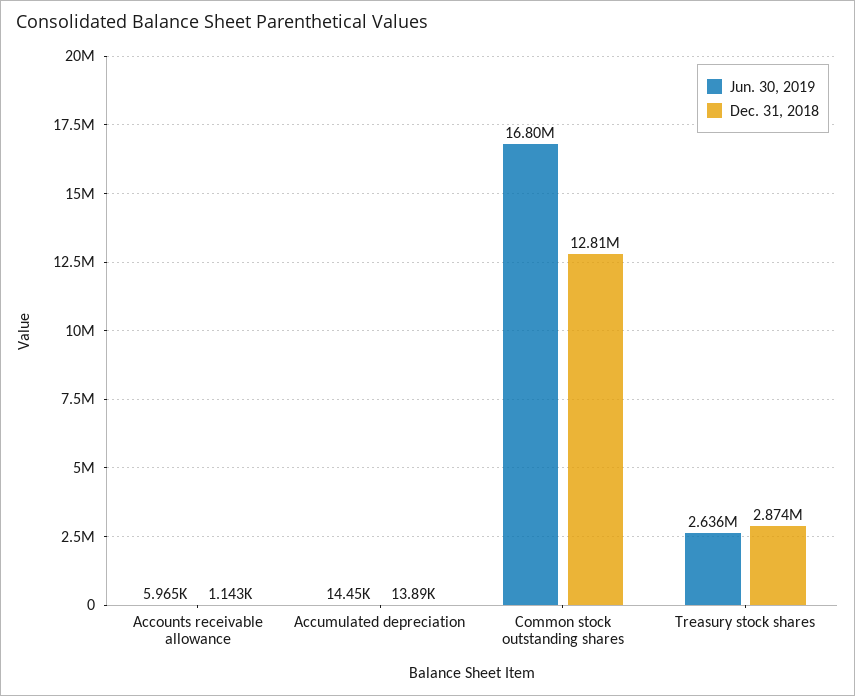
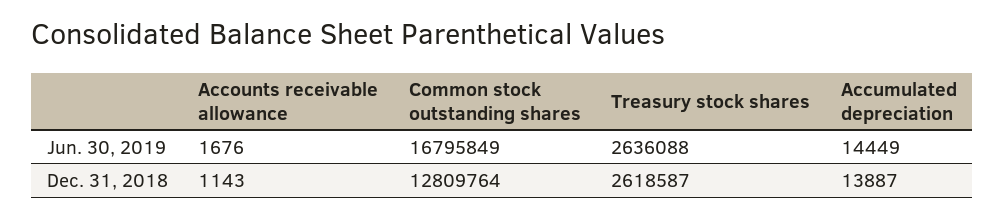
Jun. 30, 2019, Accounts receivable allowance: 5965 -> 1676
Dec. 31, 2018, Treasury stock shares: 2874000 -> 2618587

